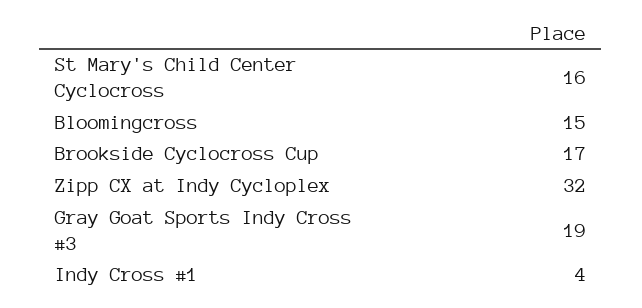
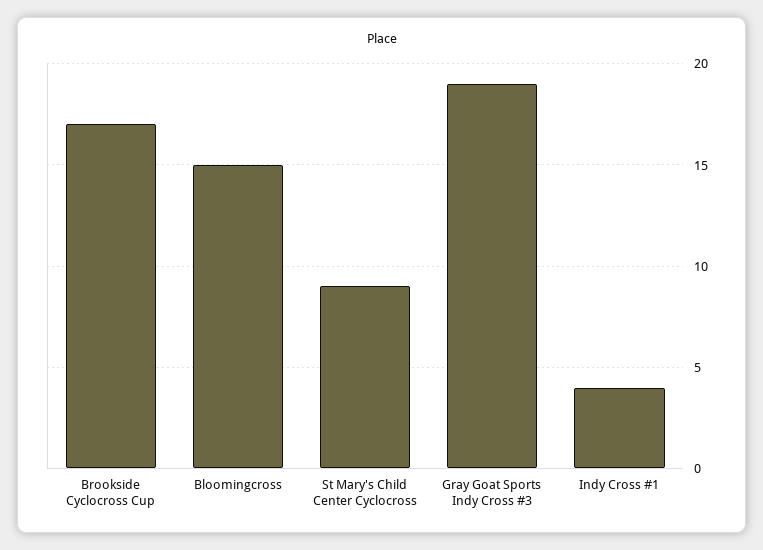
St Mary's Child Center Cyclocross: 16 -> 9
Zipp CX at Indy Cycloplex: 32 -> none

